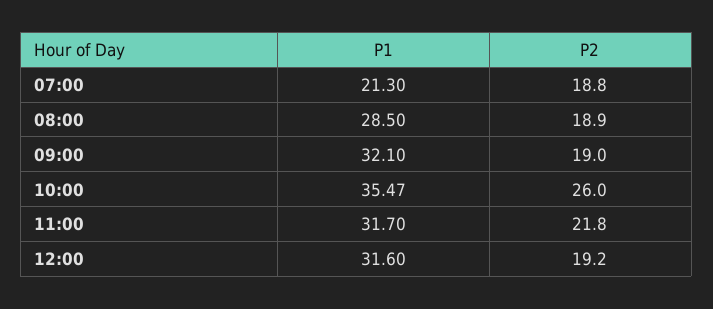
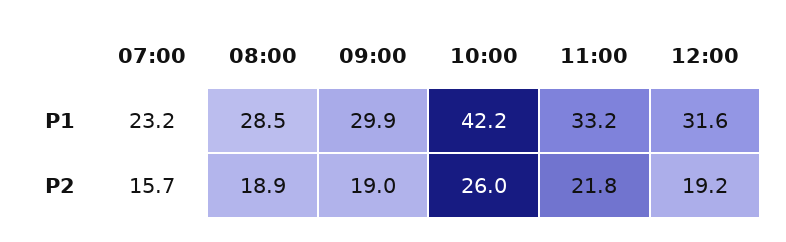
P1, 07:00: 21.3 -> 23.2
P2, 07:00: 18.8 -> 15.7
P1, 09:00: 32.1 -> 29.9
P1, 10:00: 35.47 -> 42.2
P1, 11:00: 31.7 -> 33.2

